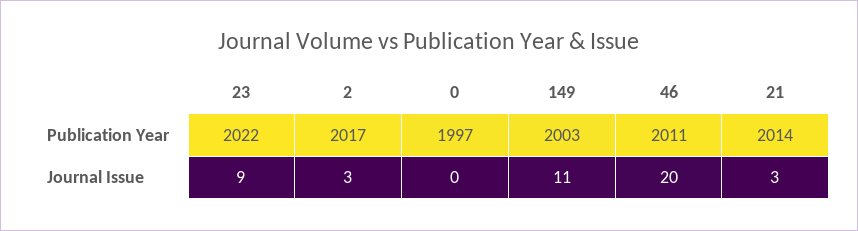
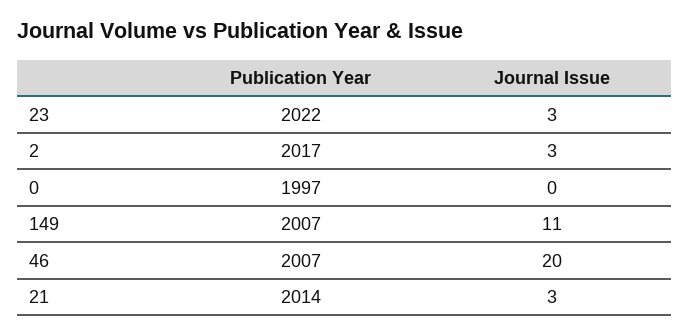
149, Publication Year: 2003 -> 2007
46, Publication Year: 2011 -> 2007
23, Journal Issue: 9 -> 3

